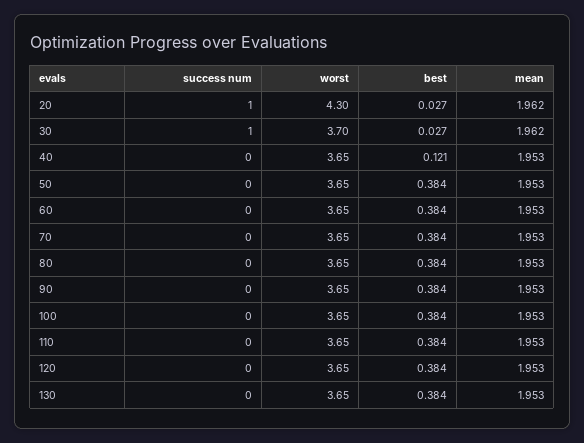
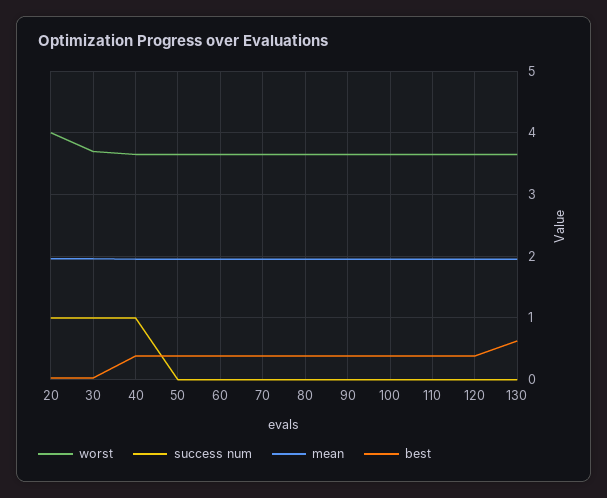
worst, 20: 4.3 -> 4
success num, 40: 0 -> 1
best, 40: 0.121 -> 0.4
best, 130: 0.384 -> 0.6

